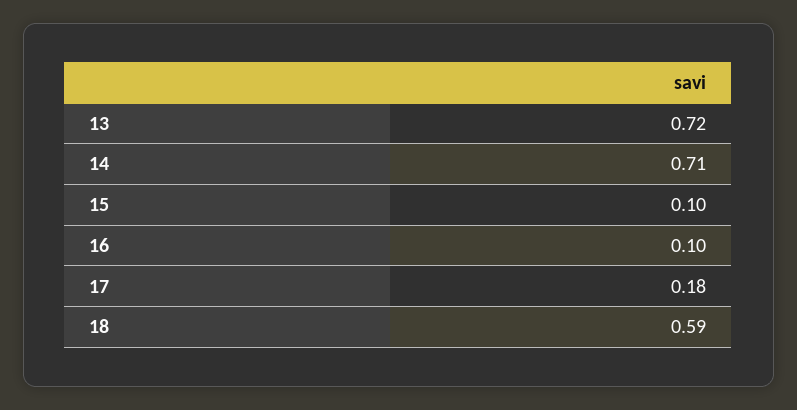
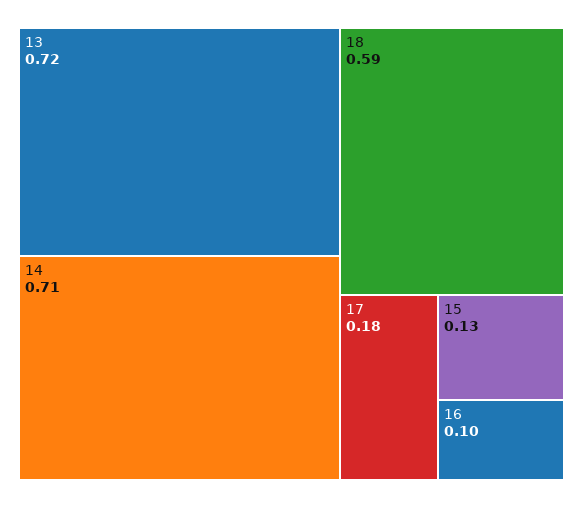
15: 0.1 -> 0.13

